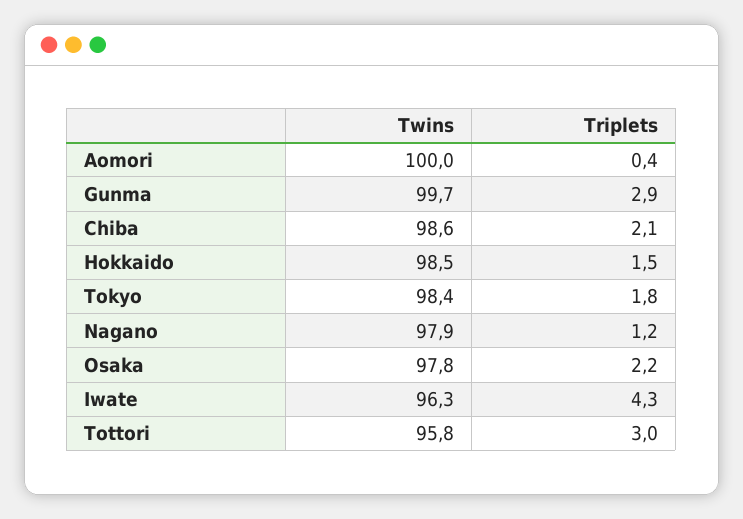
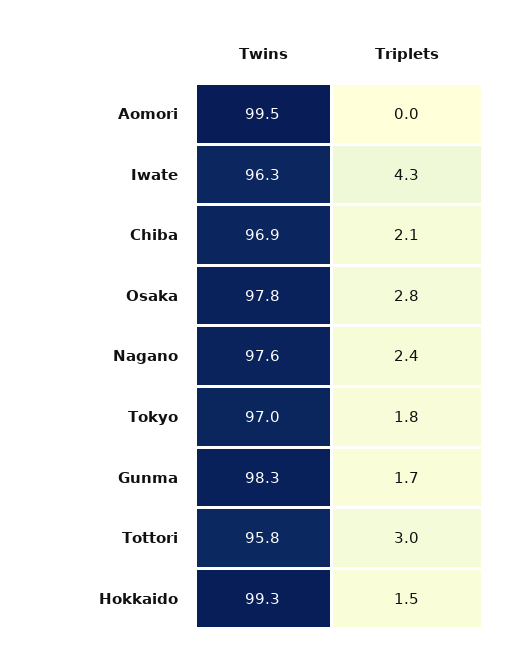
Twins, Aomori: 100 -> 99.5
Triplets, Aomori: 0.4 -> 0
Twins, Gunma: 99.7 -> 98.3
Triplets, Gunma: 2.9 -> 1.7
Twins, Chiba: 98.6 -> 96.9
Twins, Hokkaido: 98.5 -> 99.3
Twins, Tokyo: 98.4 -> 97
Twins, Nagano: 97.9 -> 97.6
Triplets, Nagano: 1.2 -> 2.4
Triplets, Osaka: 2.2 -> 2.8

